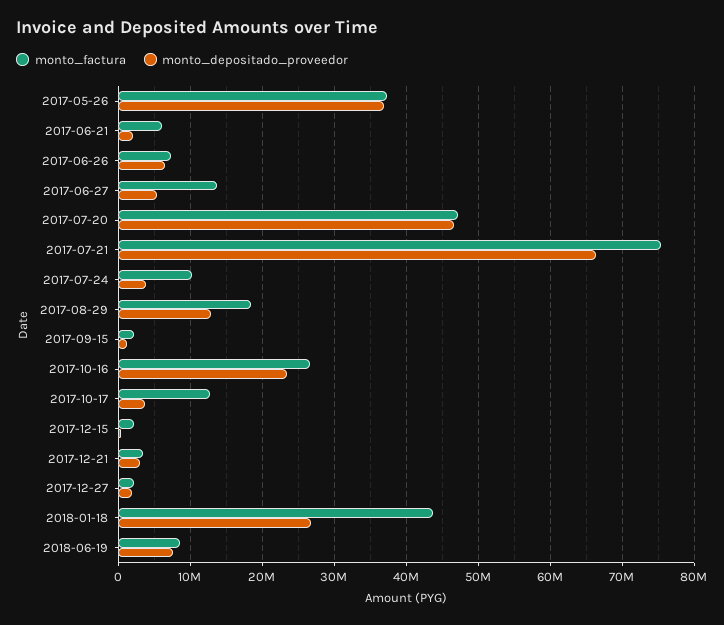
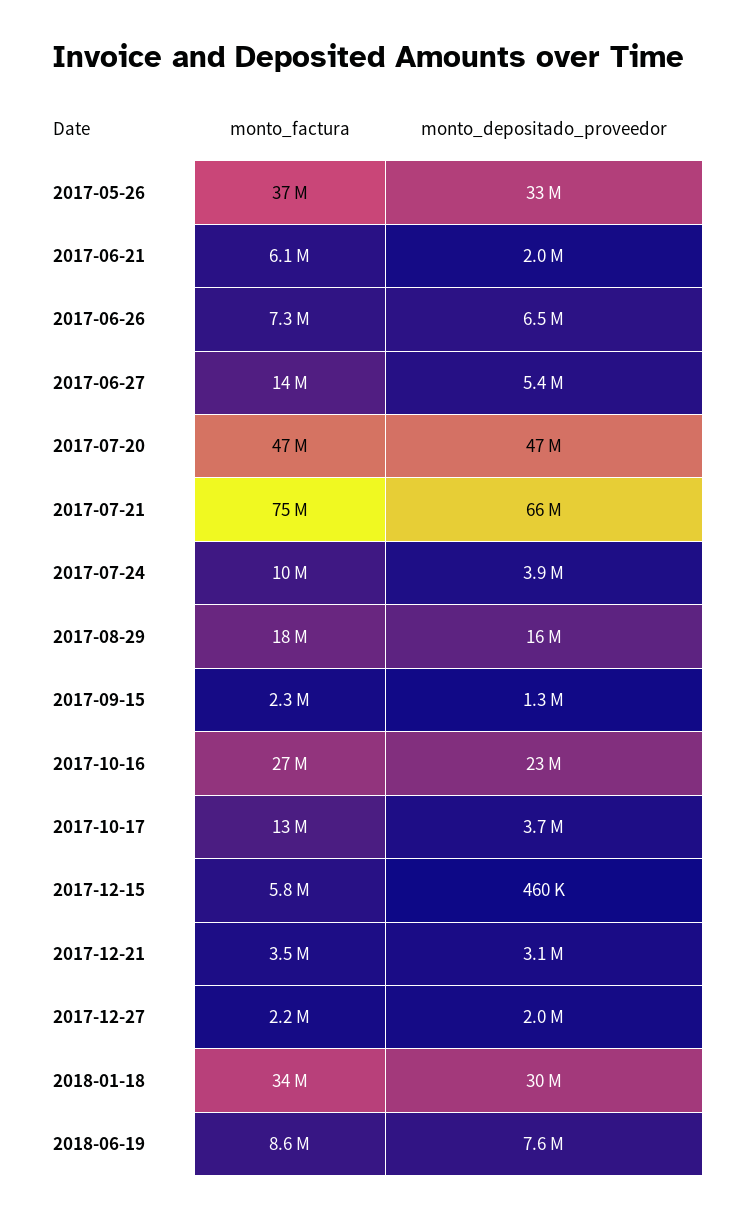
monto_depositado_proveedor, 2017-05-26: 37000000 -> 33000000
monto_depositado_proveedor, 2017-08-29: 13000000 -> 16000000
monto_factura, 2017-12-15: 2000000 -> 5800000
monto_factura, 2018-01-18: 44000000 -> 34000000
monto_depositado_proveedor, 2018-01-18: 27000000 -> 30000000

